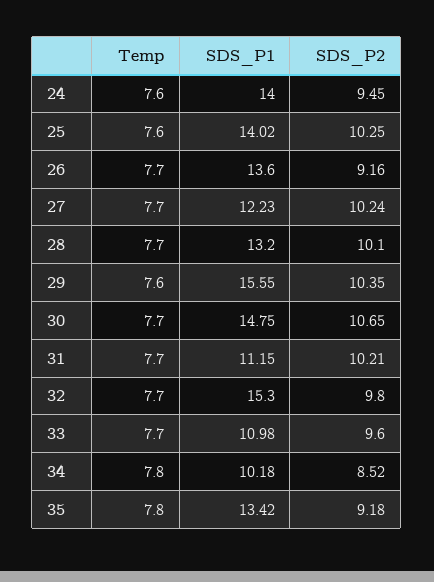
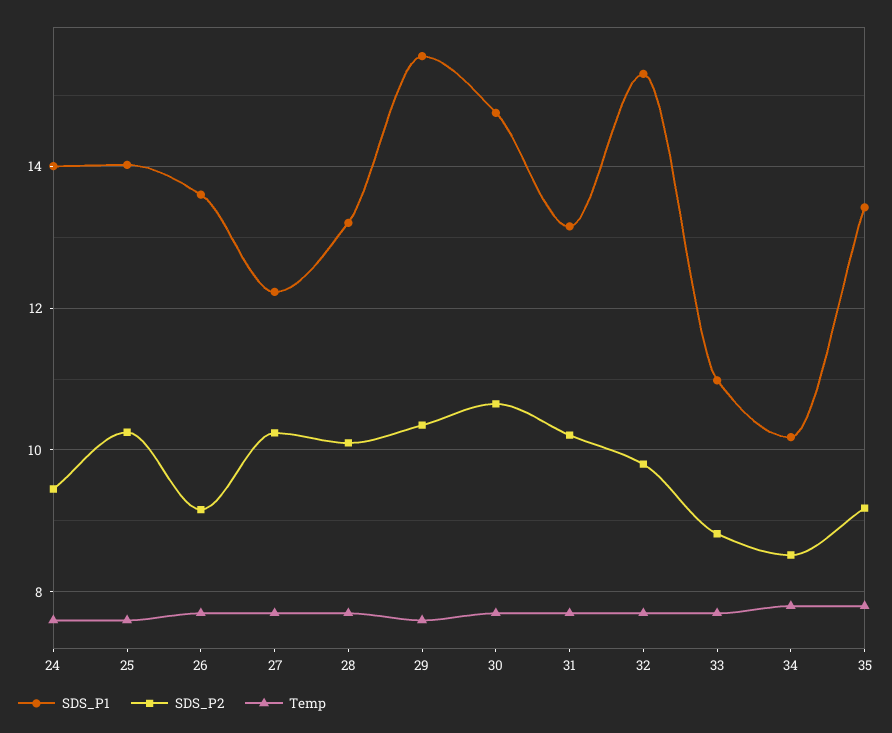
SDS_P1, 31: 11.15 -> 13.2
SDS_P2, 33: 9.6 -> 8.8

